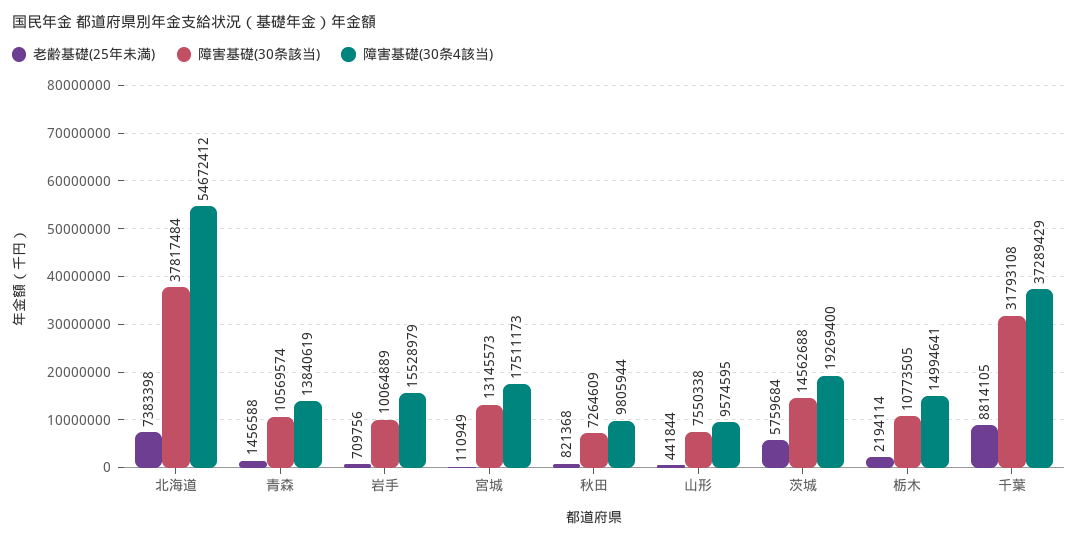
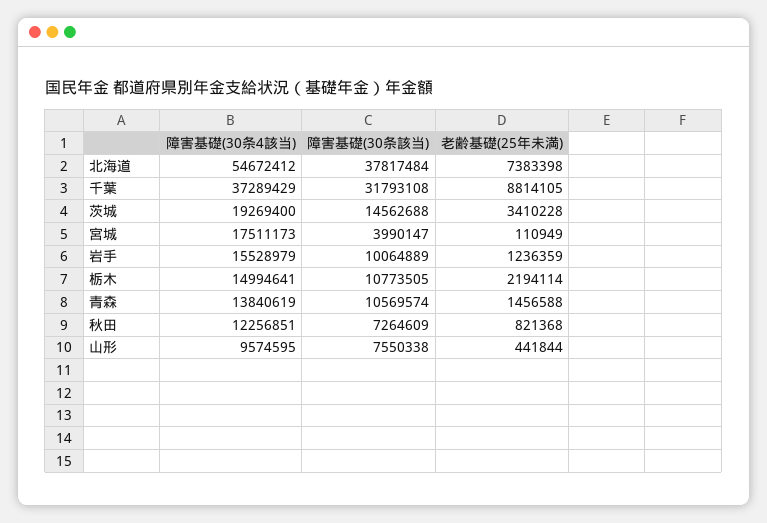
老齢基礎(25年未満), 岩手: 709756 -> 1236359
障害基礎(30条該当), 宮城: 13145573 -> 3990147
障害基礎(30条4該当), 秋田: 9805944 -> 12256851
老齢基礎(25年未満), 茨城: 5759684 -> 3410228

